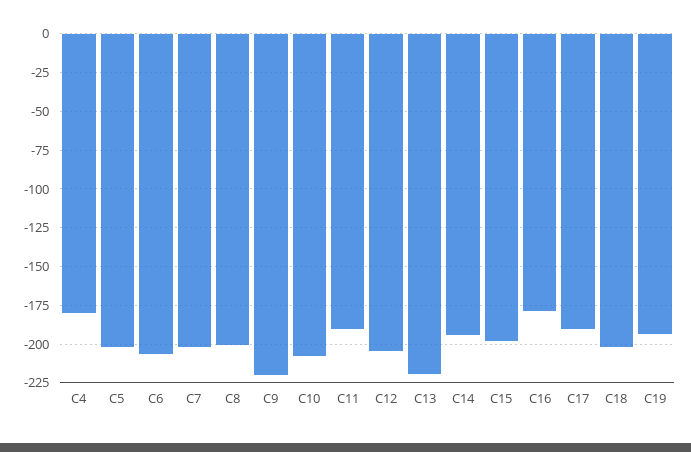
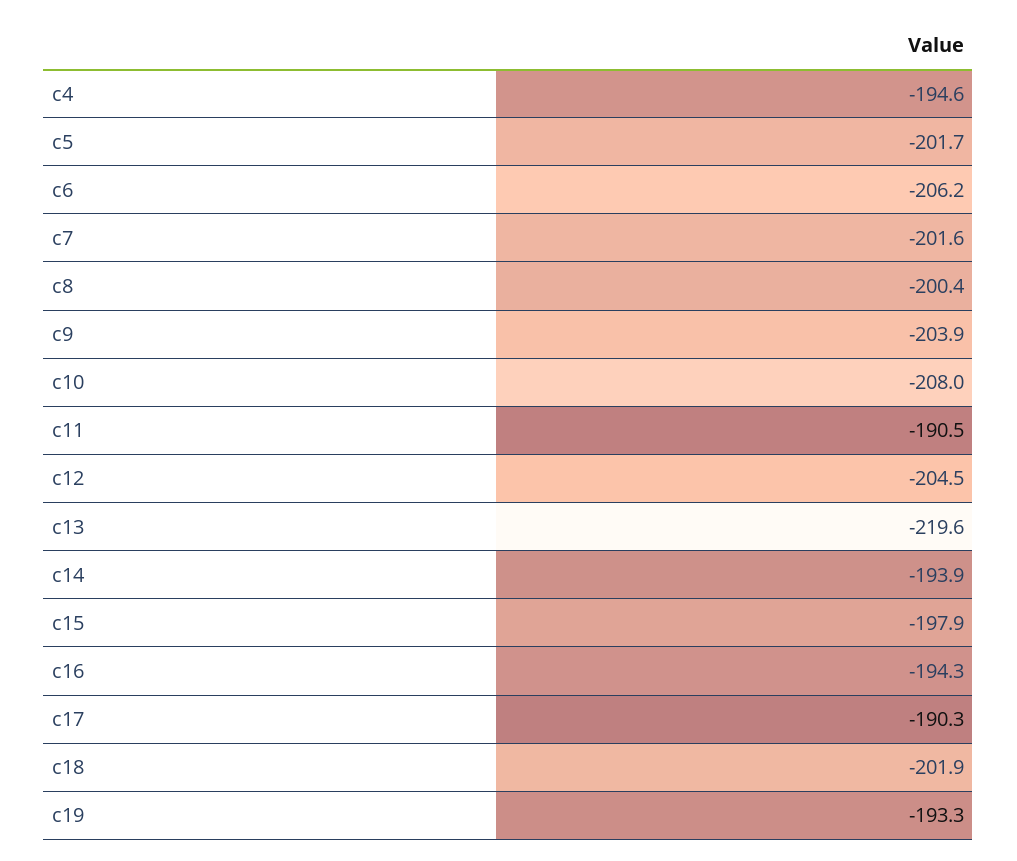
C4: -180 -> -194.6
C9: -220 -> -203.9
C16: -180 -> -194.3

